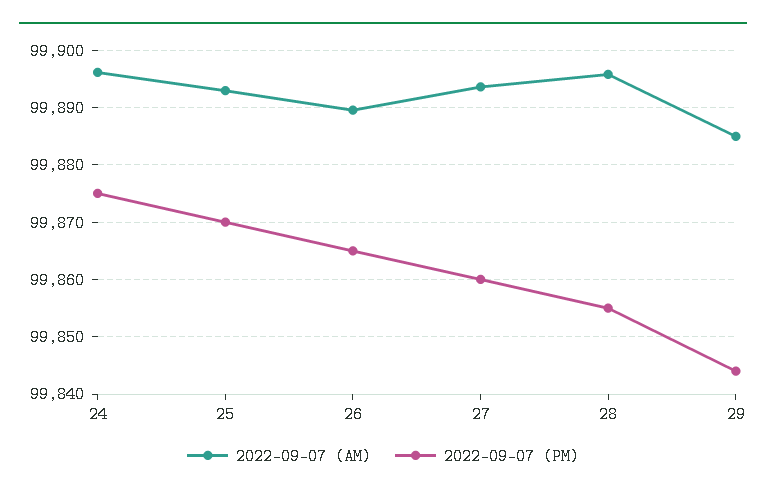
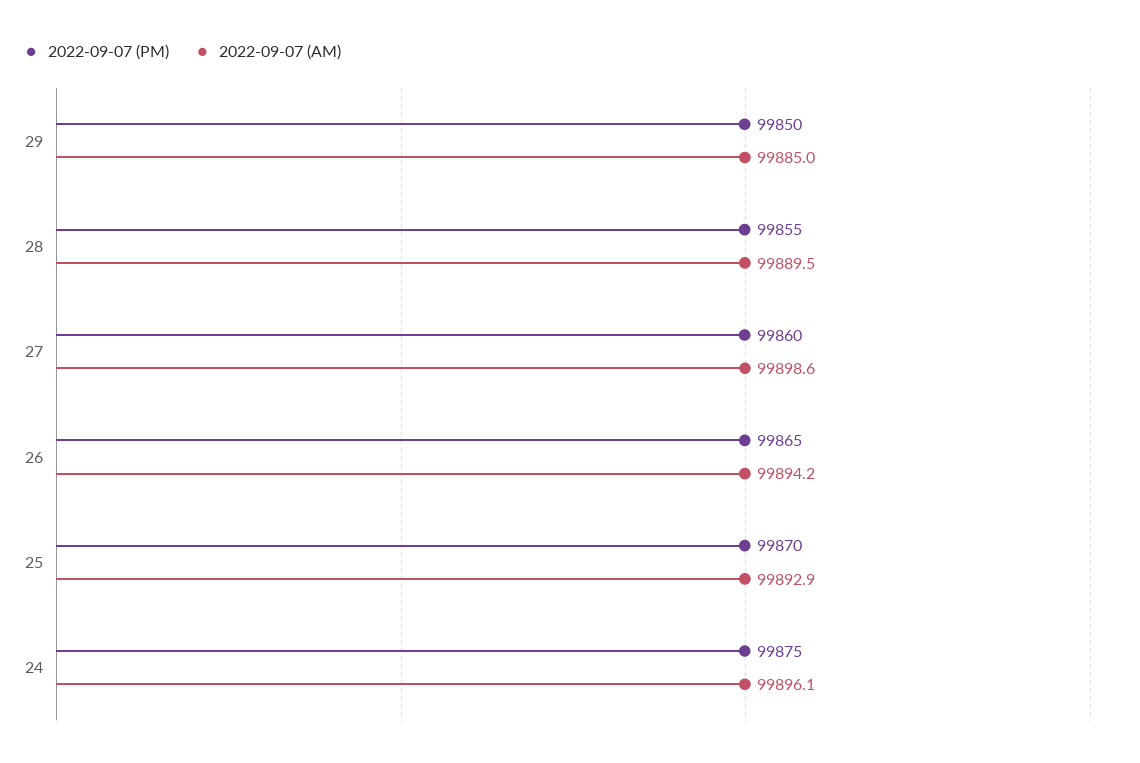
2022-09-07 (AM), 26: 99890 -> 99894.2
2022-09-07 (AM), 27: 99894 -> 99898.6
2022-09-07 (AM), 28: 99896 -> 99889.5
2022-09-07 (PM), 29: 99844 -> 99850

